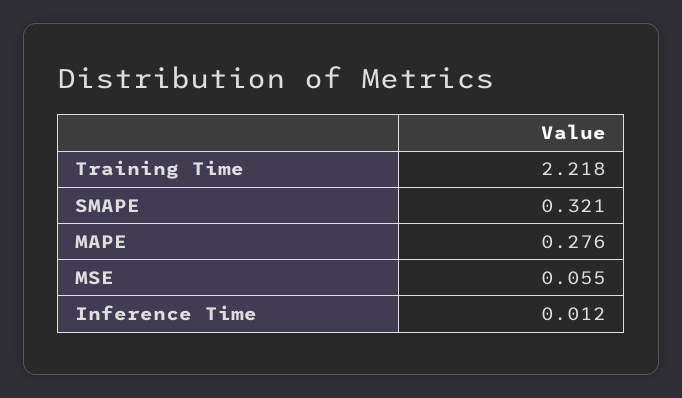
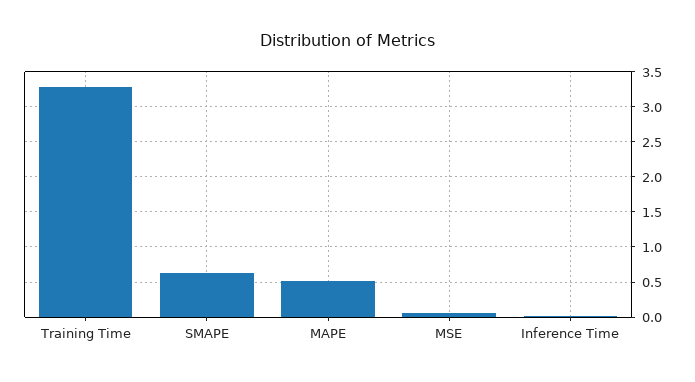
Training Time: 2.218 -> 3.3
SMAPE: 0.321 -> 0.6
MAPE: 0.276 -> 0.5

